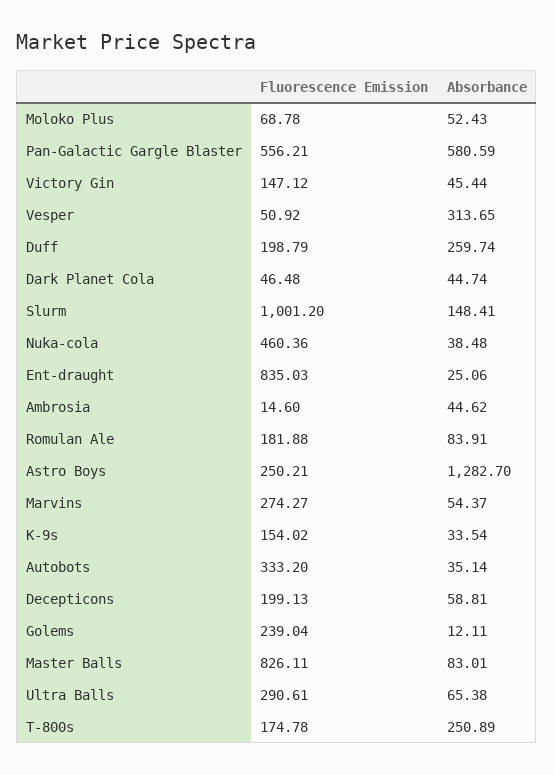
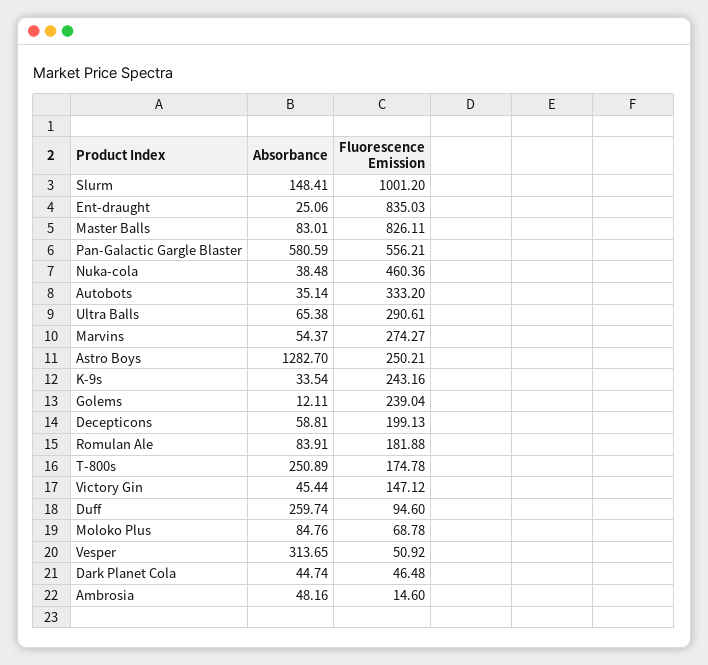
Absorbance, Moloko Plus: 52.43 -> 84.76
Fluorescence Emission, Duff: 198.79 -> 94.6
Absorbance, Ambrosia: 44.62 -> 48.16
Fluorescence Emission, K-9s: 154.02 -> 243.16

